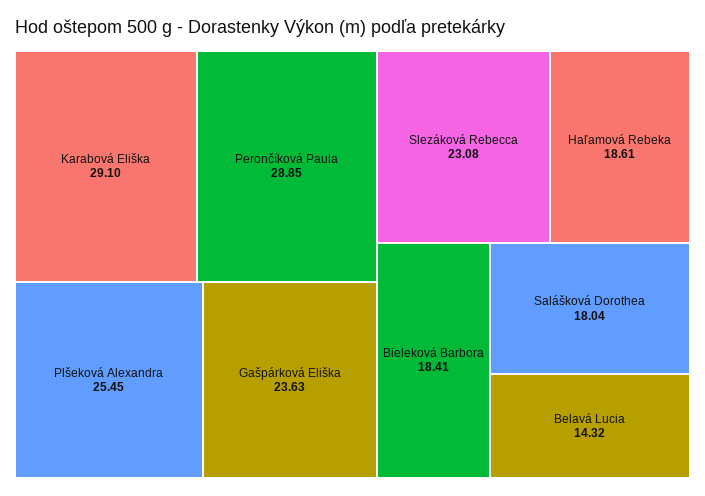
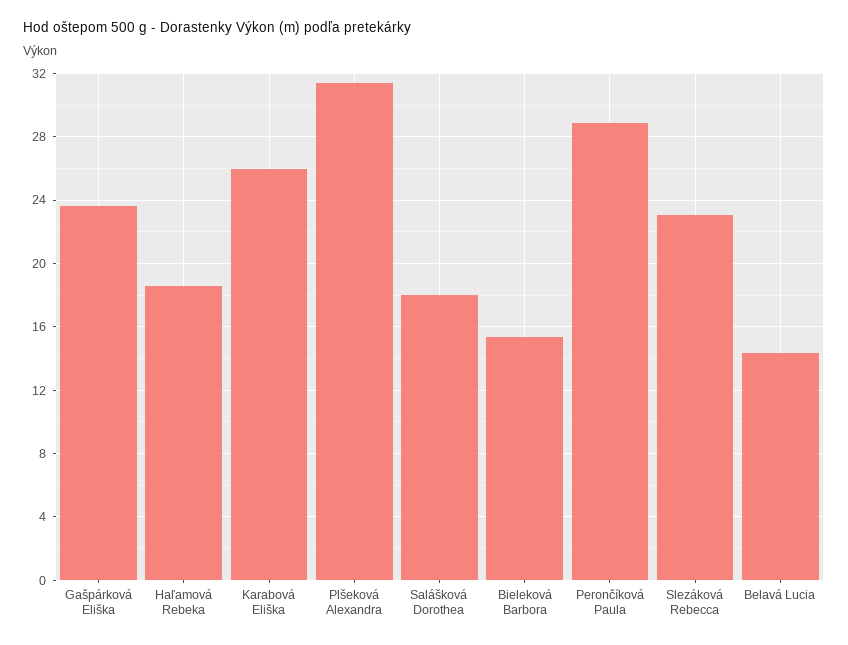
Karabová Eliška: 29.1 -> 26
Plšeková Alexandra: 25.45 -> 31.5
Bieleková Barbora: 18.41 -> 15.5

